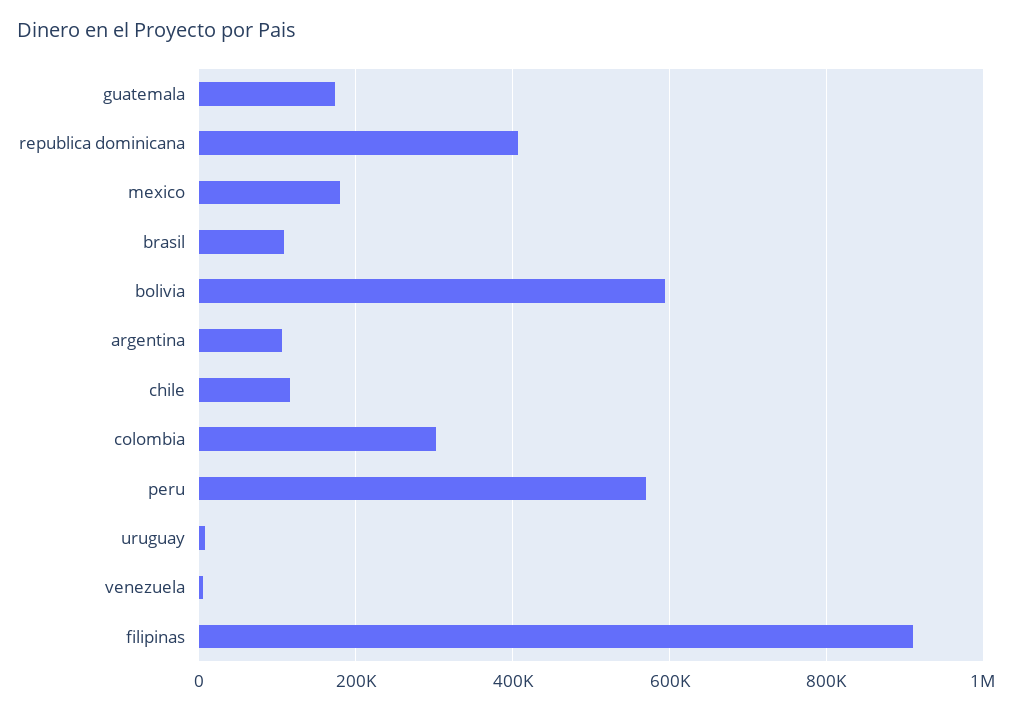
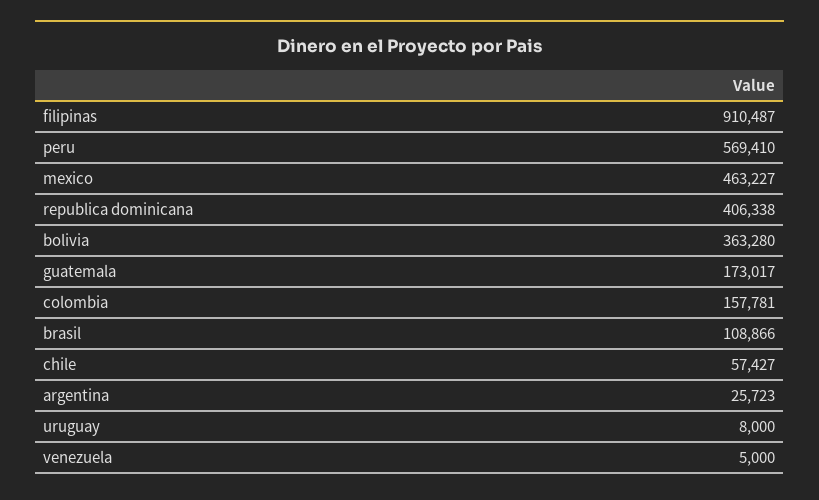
mexico: 180000 -> 463227
bolivia: 600000 -> 363280
argentina: 100000 -> 25723
chile: 120000 -> 57427
colombia: 300000 -> 157781

